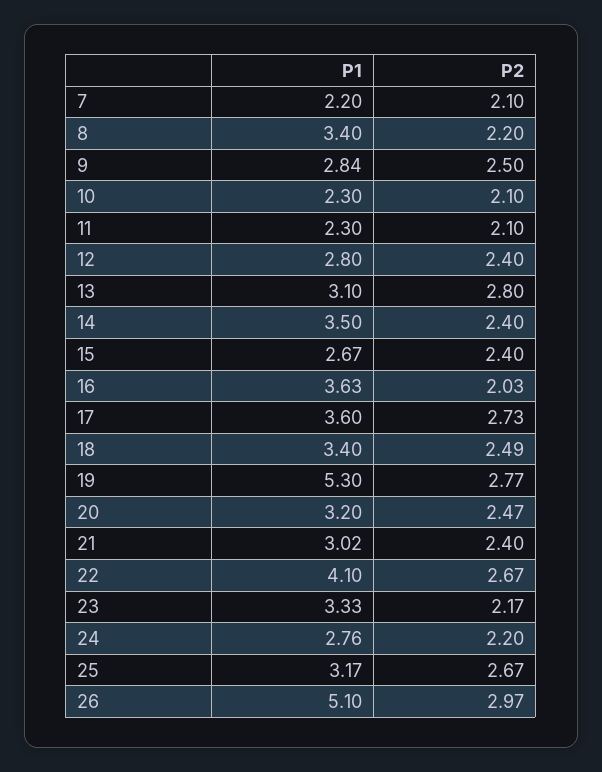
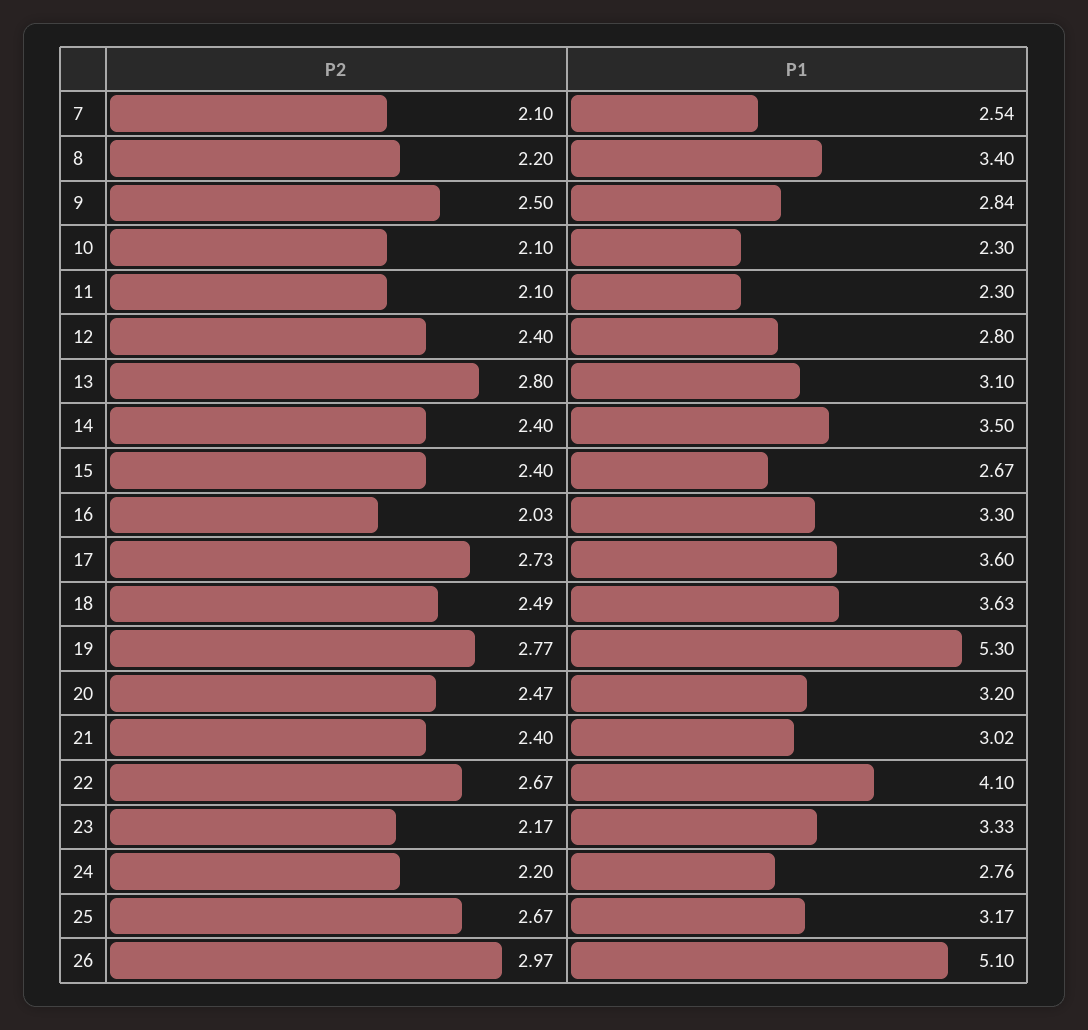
P1, 7: 2.2 -> 2.54
P1, 16: 3.63 -> 3.3
P1, 18: 3.4 -> 3.63

